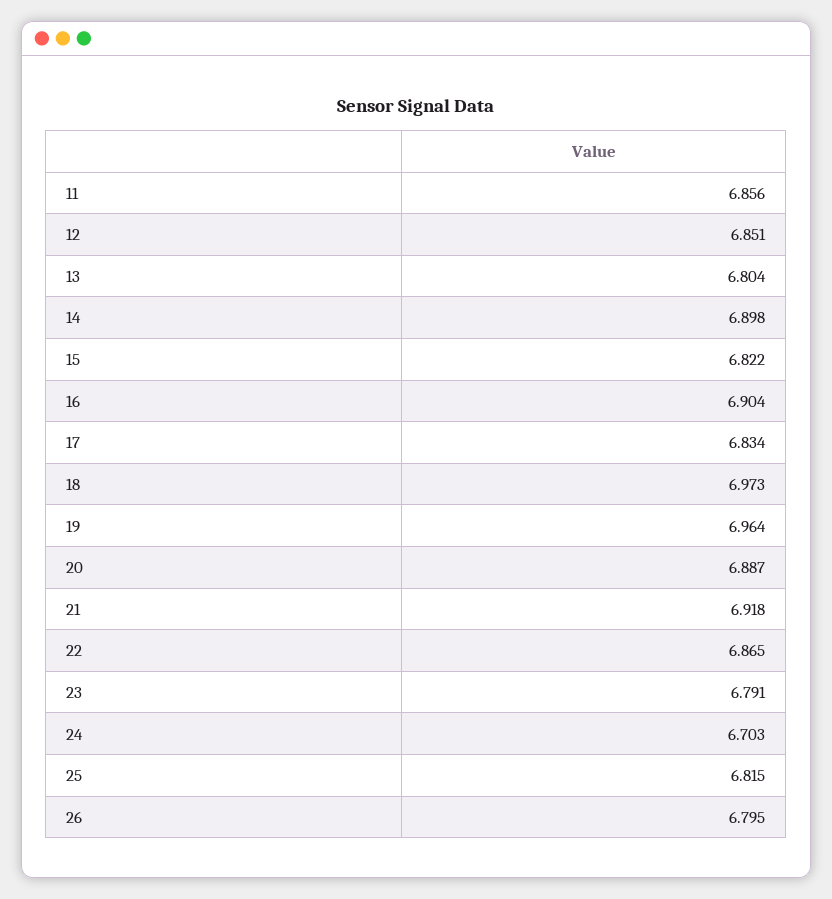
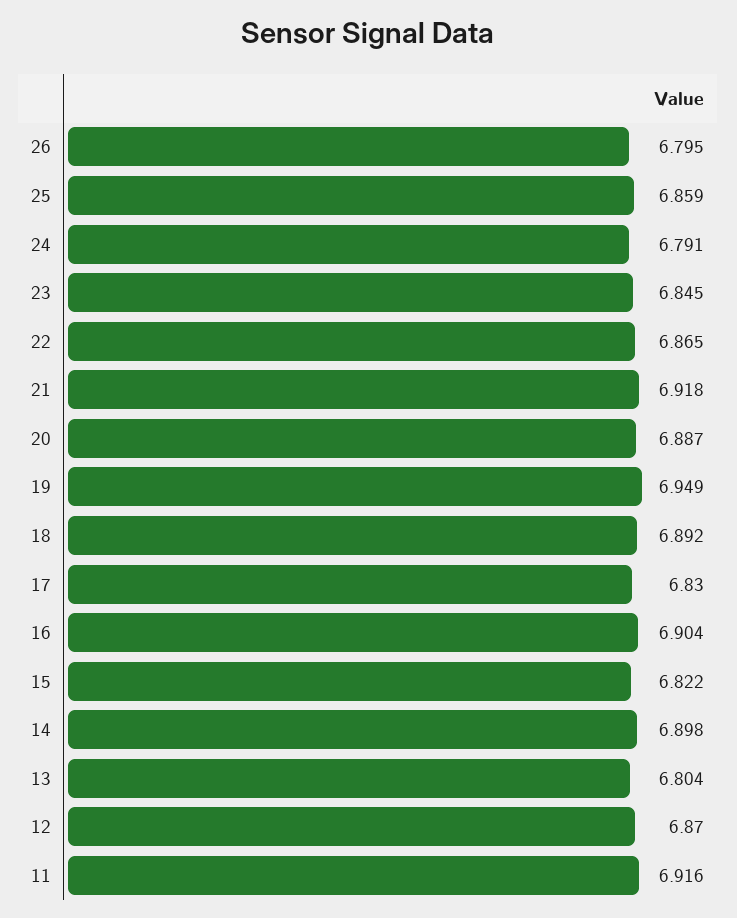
11: 6.856 -> 6.916
12: 6.851 -> 6.87
17: 6.834 -> 6.83
18: 6.973 -> 6.892
19: 6.964 -> 6.949
23: 6.791 -> 6.845
24: 6.703 -> 6.791
25: 6.815 -> 6.859

